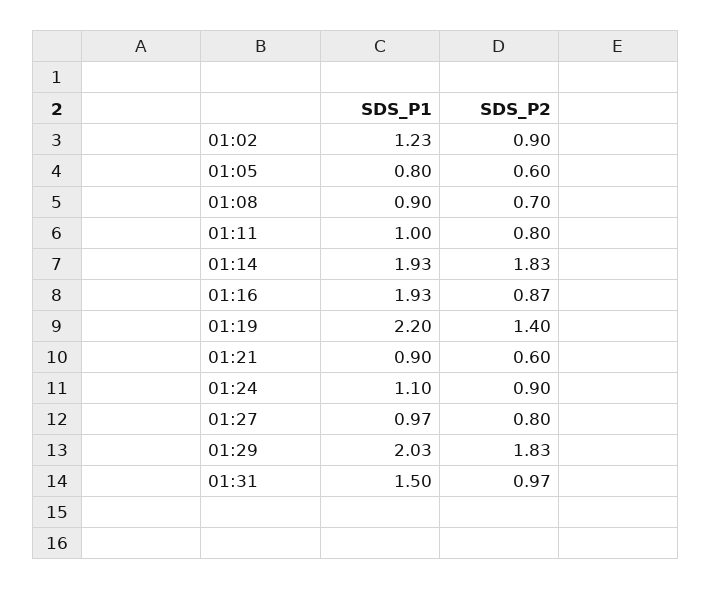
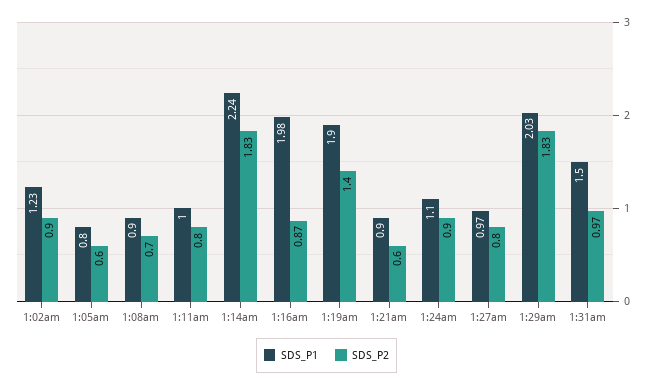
SDS_P1, 01:14: 1.93 -> 2.24
SDS_P1, 01:16: 1.93 -> 1.98
SDS_P1, 01:19: 2.2 -> 1.9

